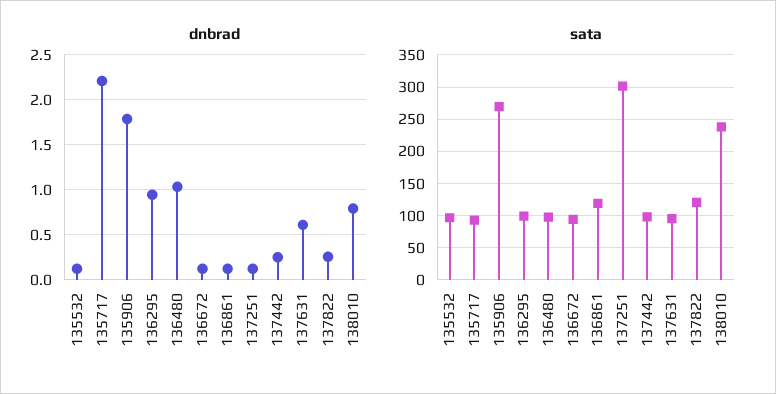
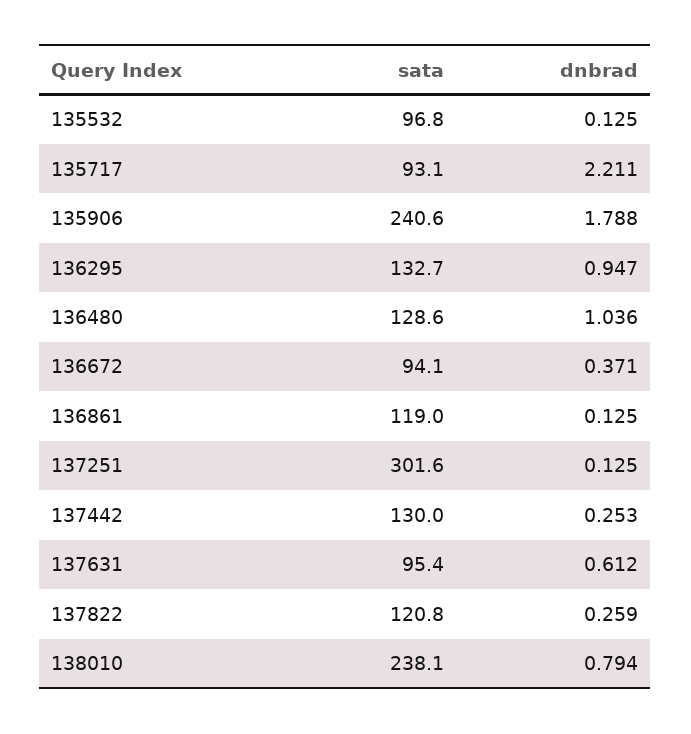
dnbrad, 136672: 0.1 -> 0.371
sata, 135906: 270 -> 240.6
sata, 136295: 100 -> 132.7
sata, 136480: 100 -> 128.6
sata, 137442: 100 -> 130

